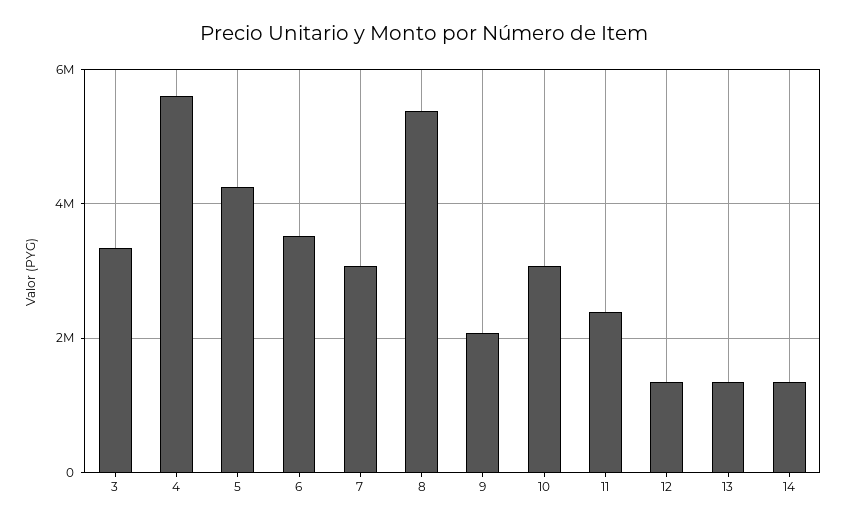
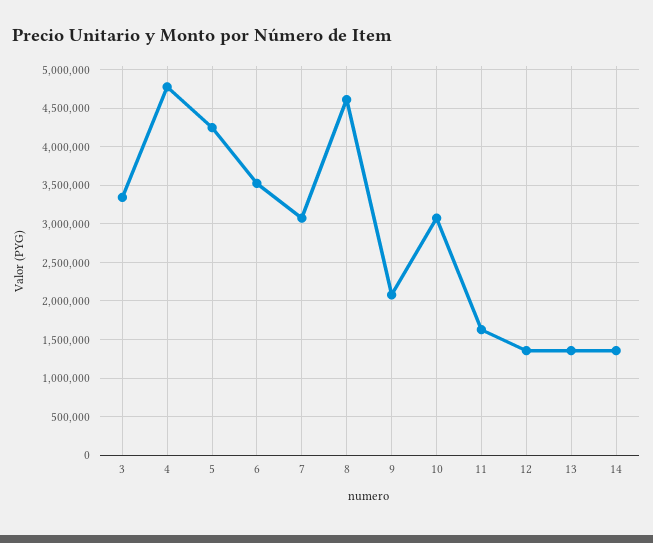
4: 5600000 -> 4800000
8: 5400000 -> 4600000
11: 2400000 -> 1600000

